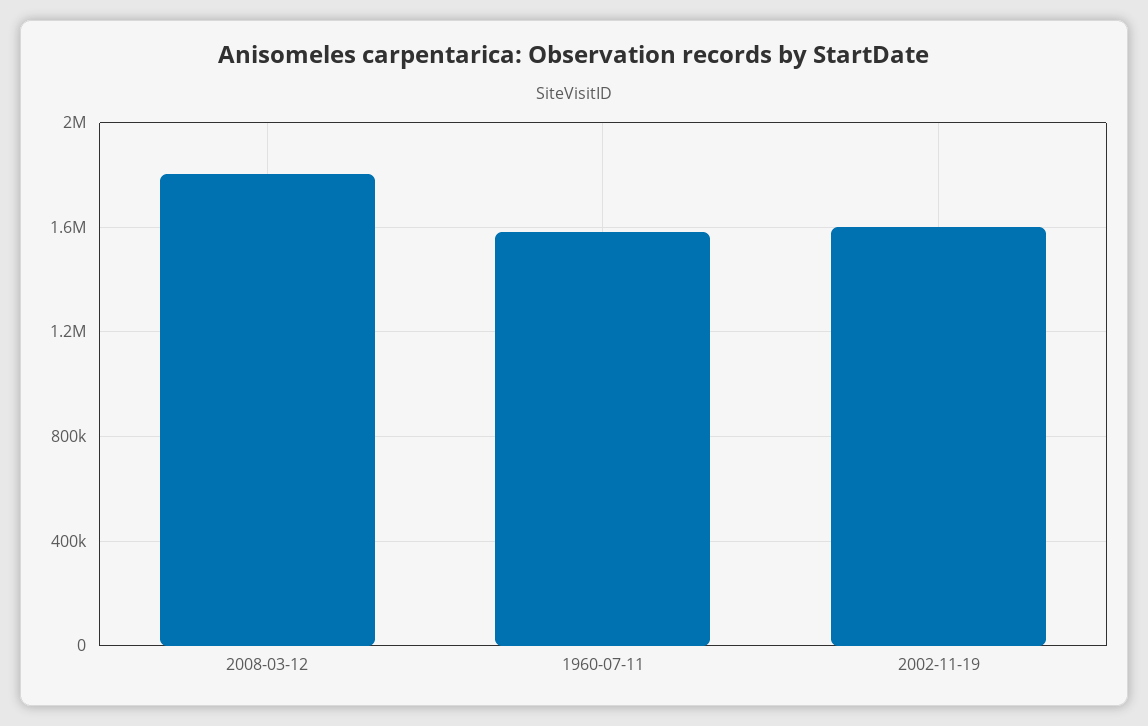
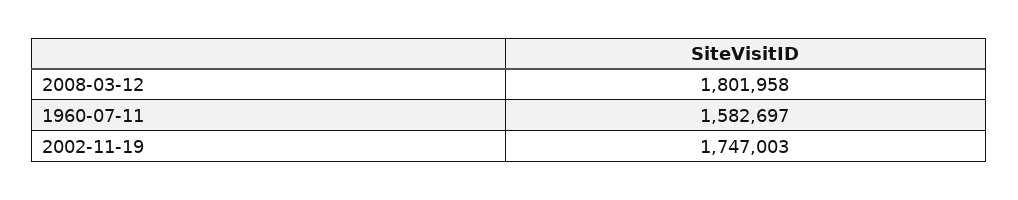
2002-11-19: 1600000 -> 1747003

